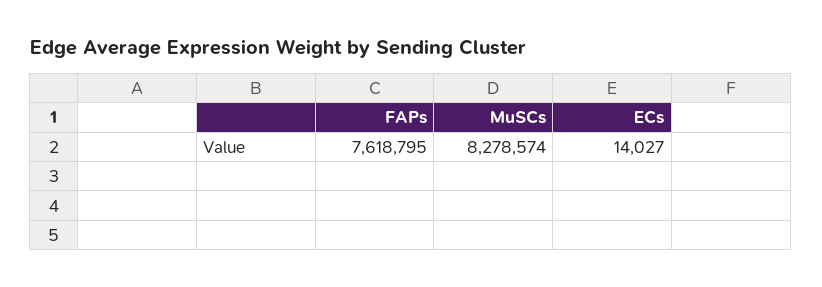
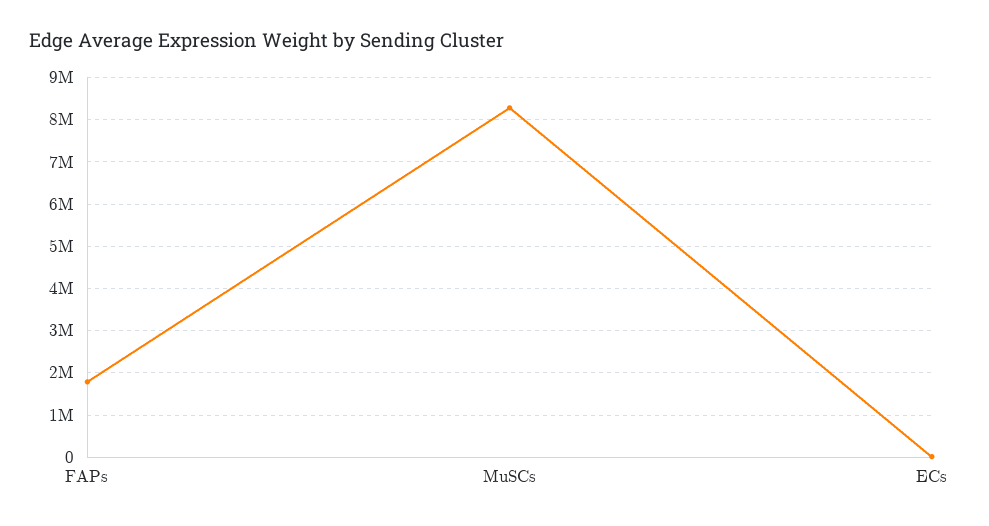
FAPs: 7618795 -> 1800000

